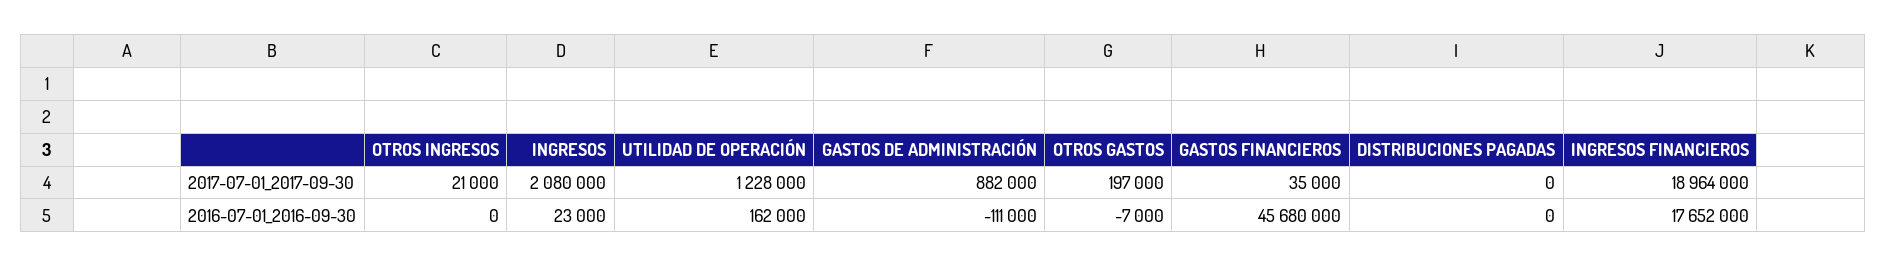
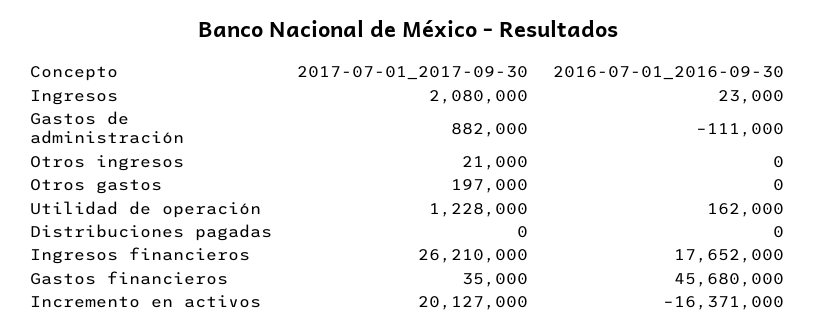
INGRESOS FINANCIEROS, 2017-07-01_2017-09-30: 18964000 -> 26210000
OTROS GASTOS, 2016-07-01_2016-09-30: -7000 -> 0
Incremento en activos, 2017-07-01_2017-09-30: none -> 20127000
Incremento en activos, 2016-07-01_2016-09-30: none -> -16371000

